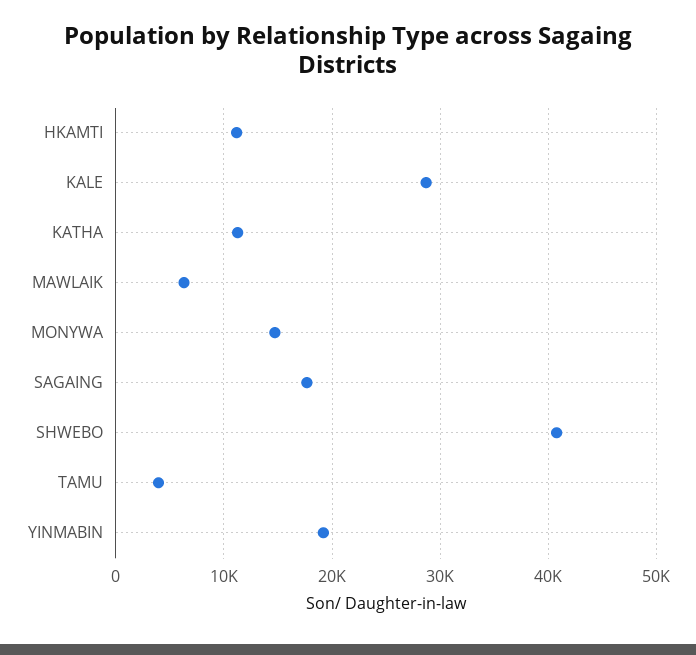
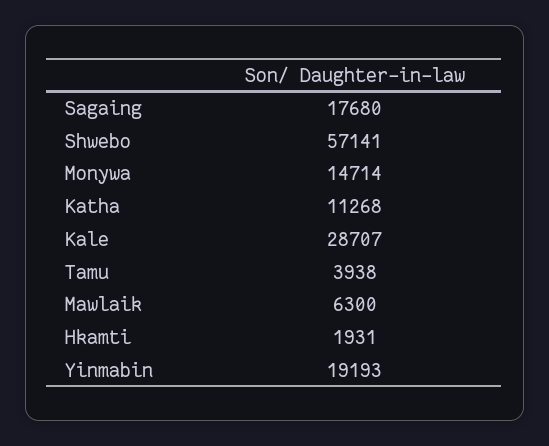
HKAMTI: 11000 -> 1931
SHWEBO: 41000 -> 57141

